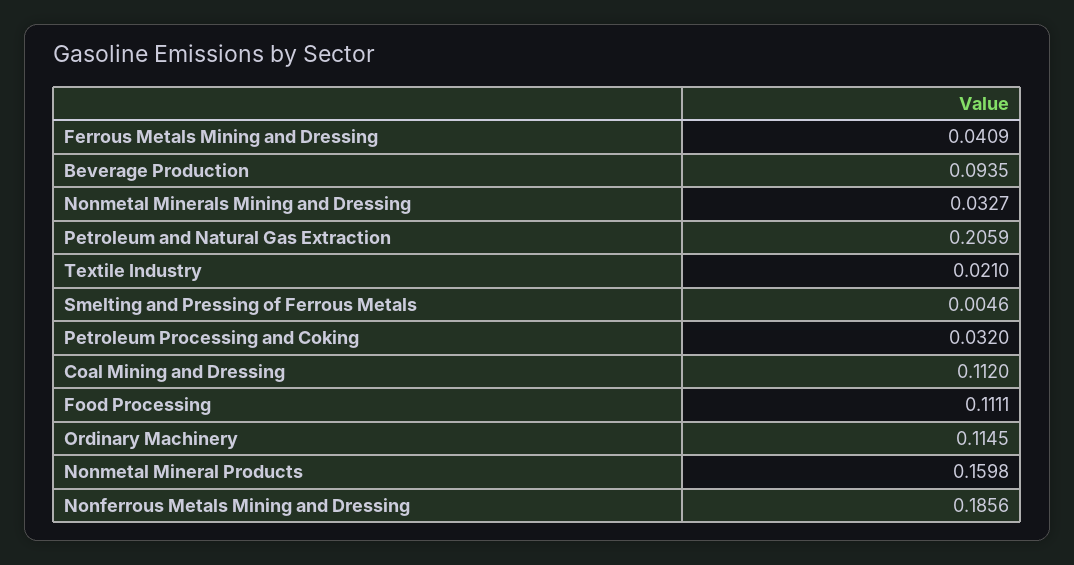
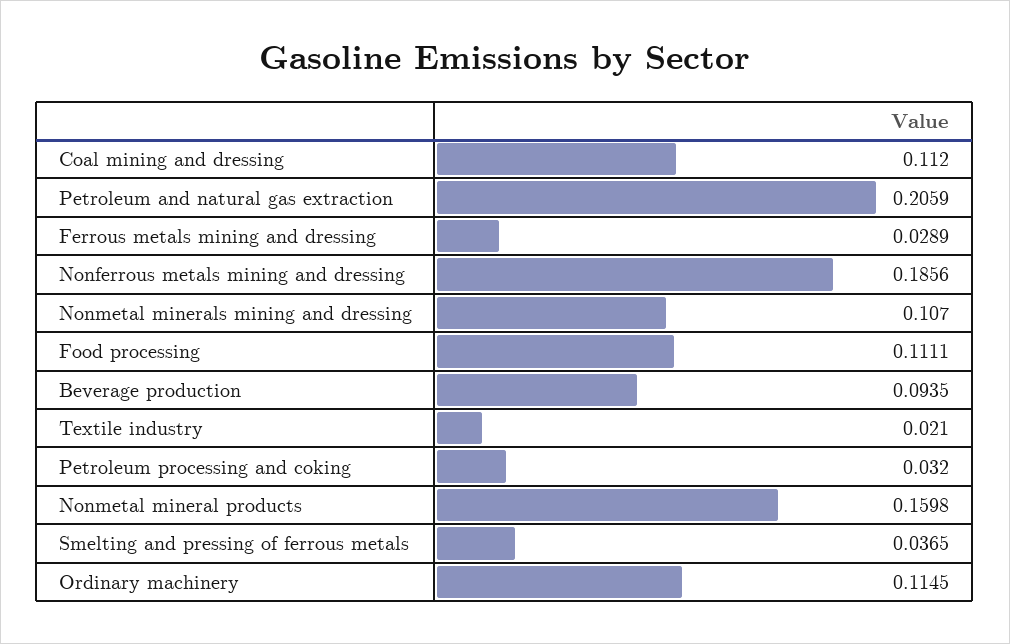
Ferrous Metals Mining and Dressing: 0.0409 -> 0.0289
Nonmetal Minerals Mining and Dressing: 0.0327 -> 0.107
Smelting and Pressing of Ferrous Metals: 0.0046 -> 0.0365

